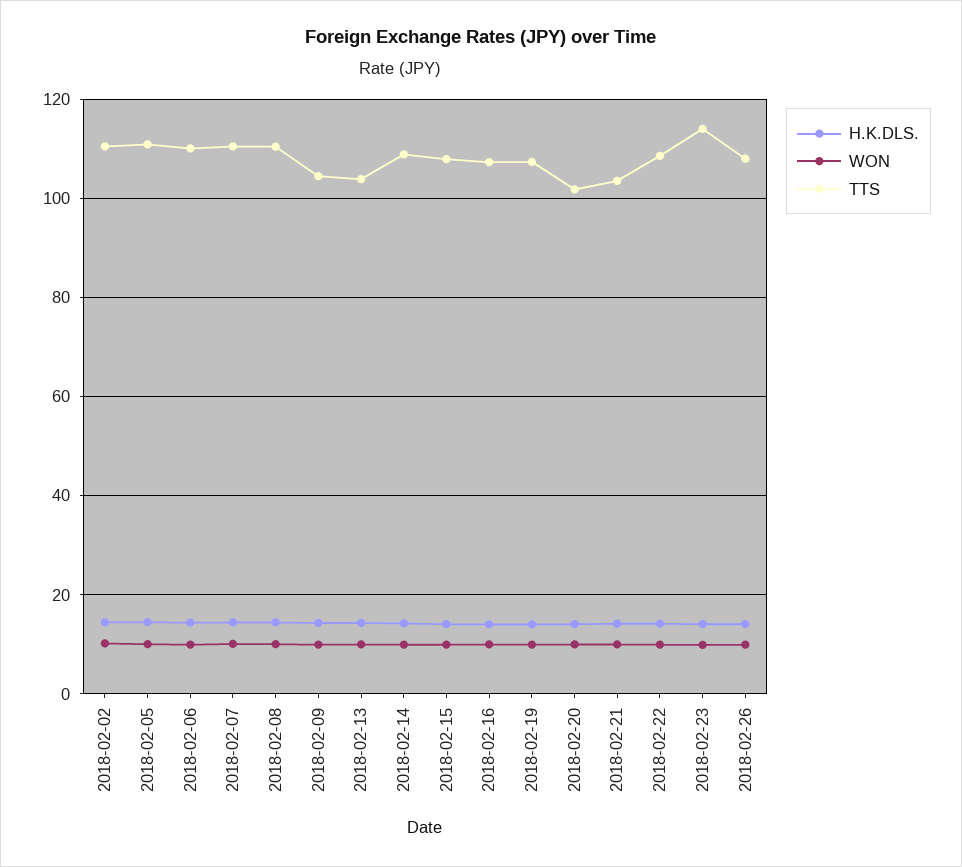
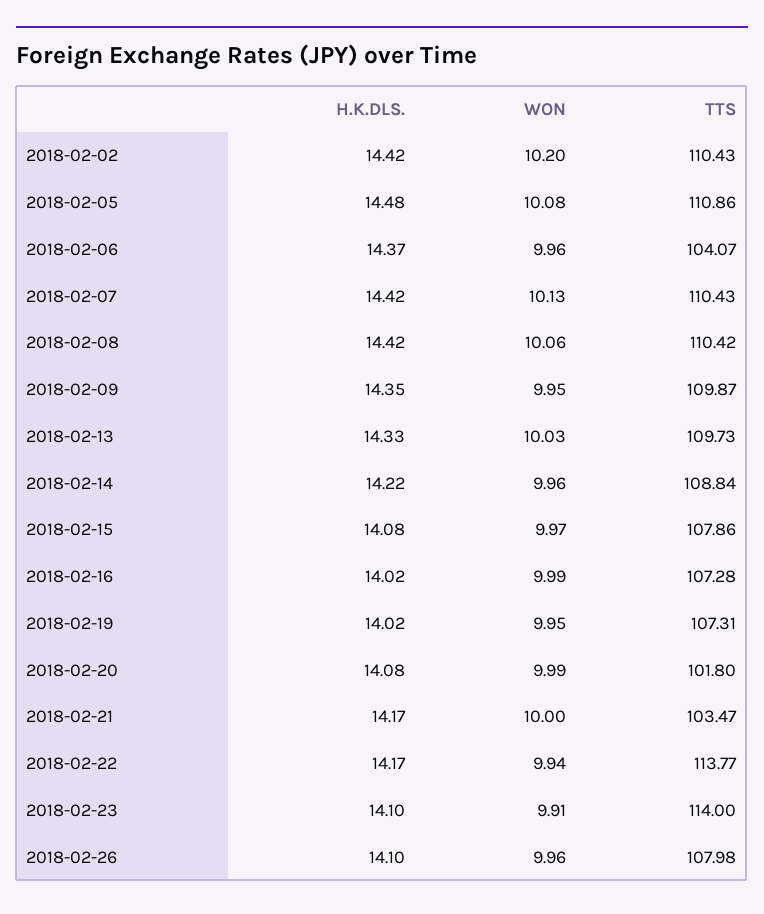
TTS, 2018-02-06: 110 -> 104.07
TTS, 2018-02-09: 104 -> 109.87
TTS, 2018-02-13: 104 -> 109.73
TTS, 2018-02-22: 108 -> 113.77

